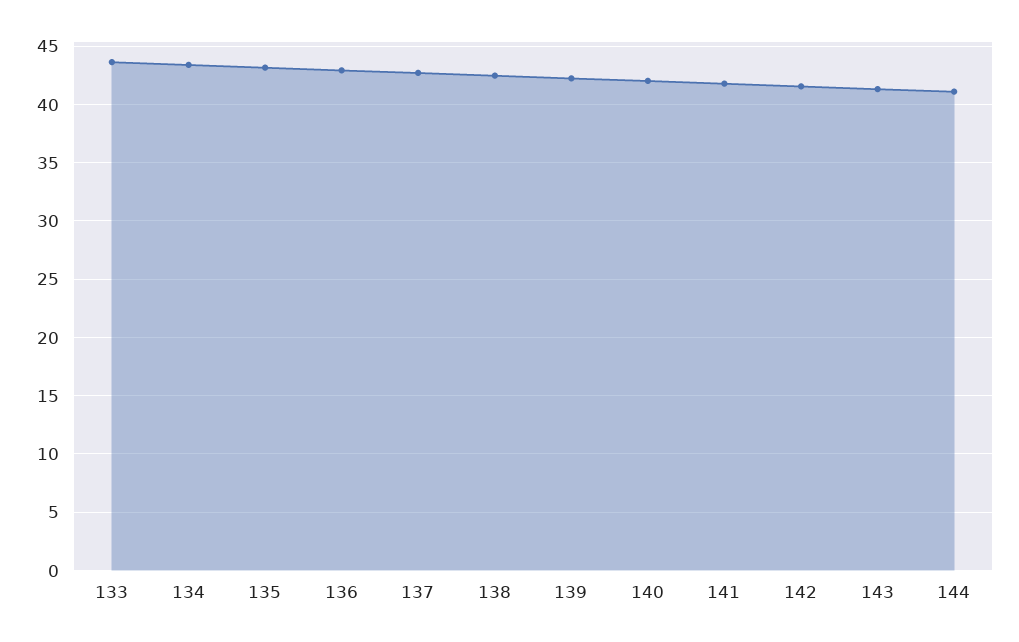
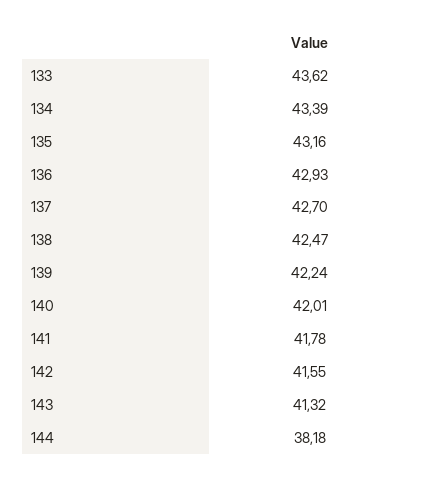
144: 41 -> 38.18

